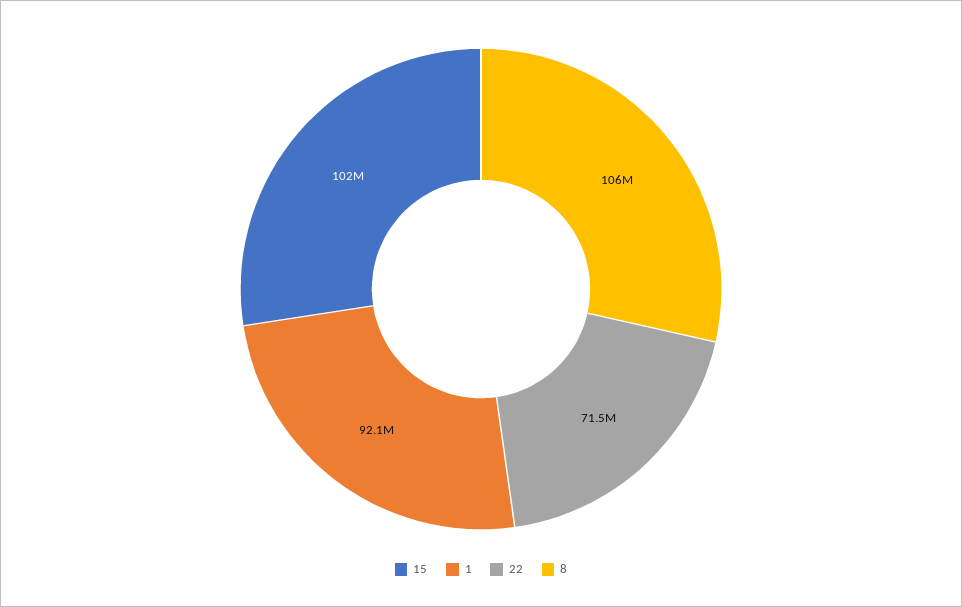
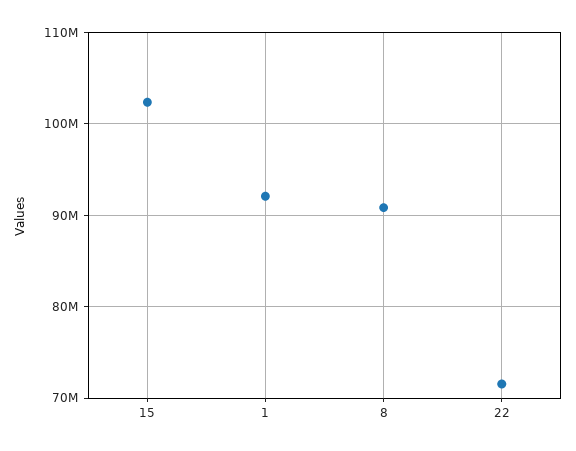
8: 106000000 -> 91000000

